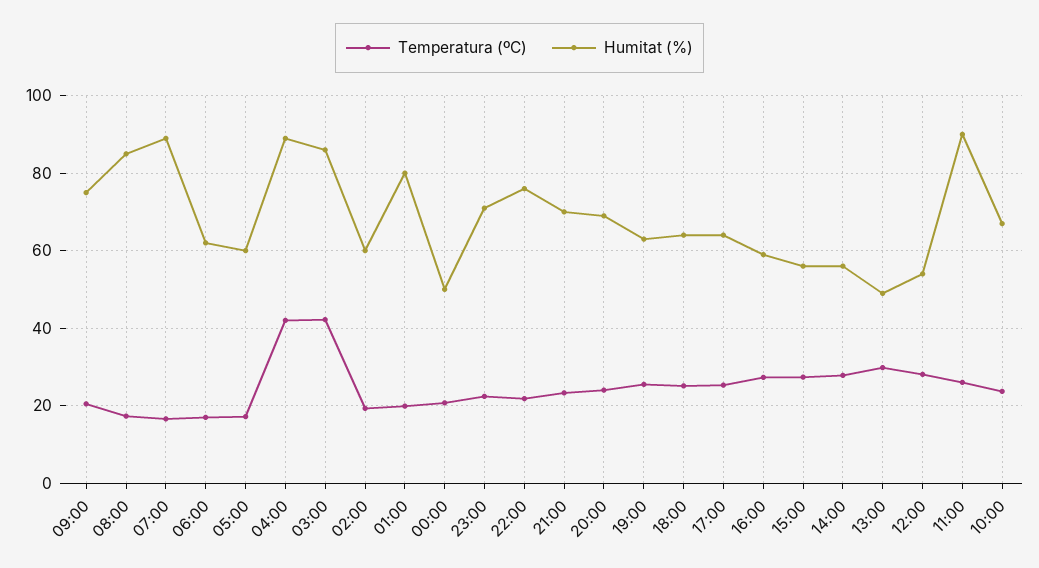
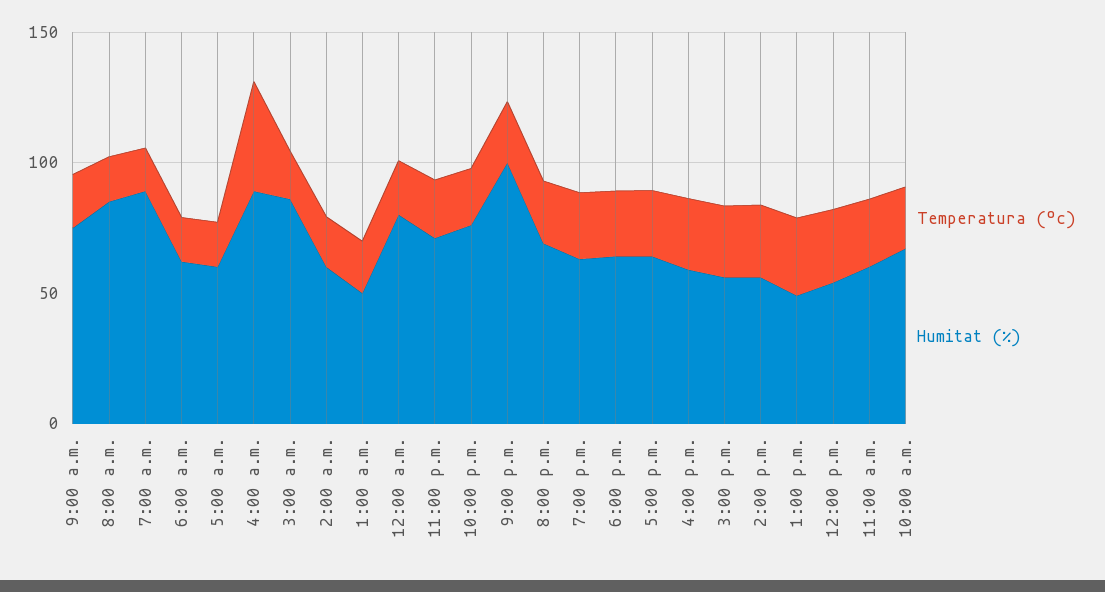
Temperatura (ºC), 03:00: 42 -> 20
Humitat (%), 01:00: 80 -> 50
Humitat (%), 00:00: 50 -> 80
Humitat (%), 21:00: 70 -> 100
Humitat (%), 11:00: 90 -> 60

